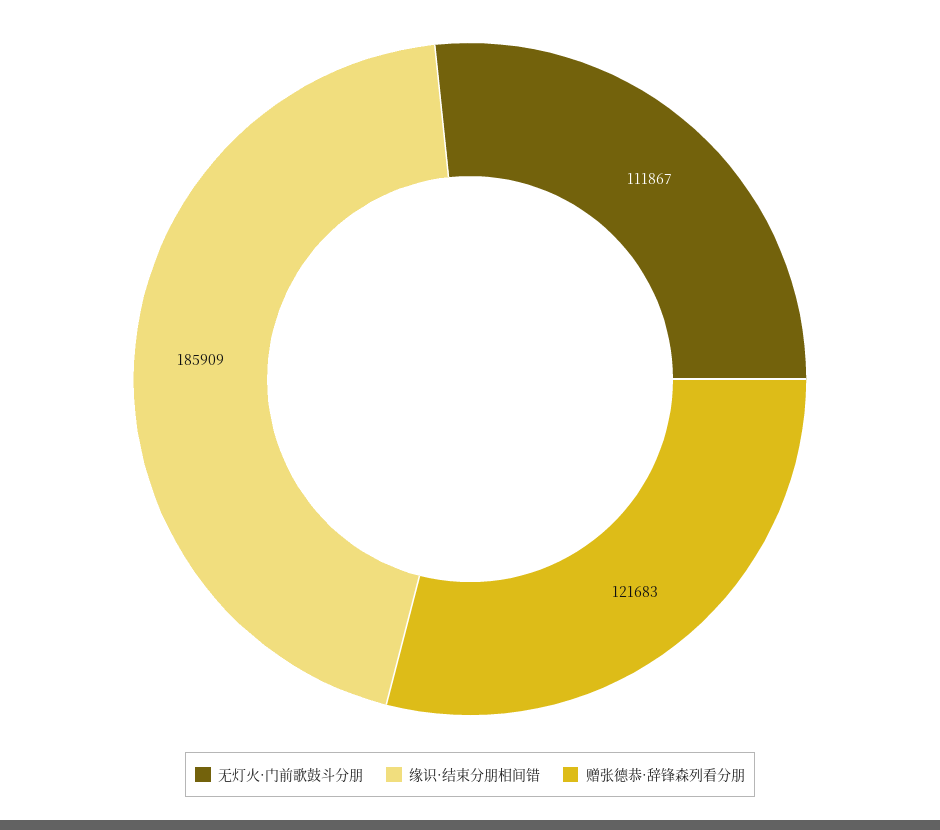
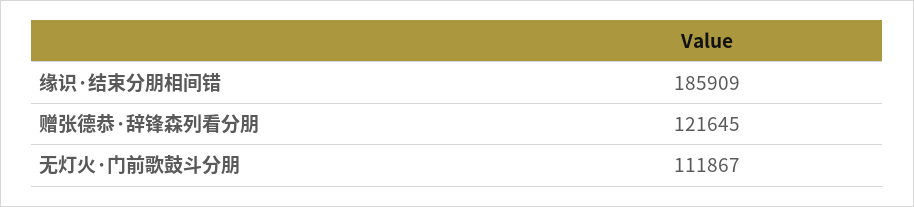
赠张德恭·辞锋森列看分朋: 121683 -> 121645

